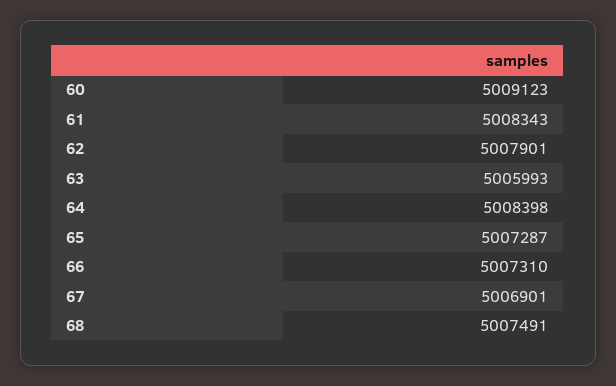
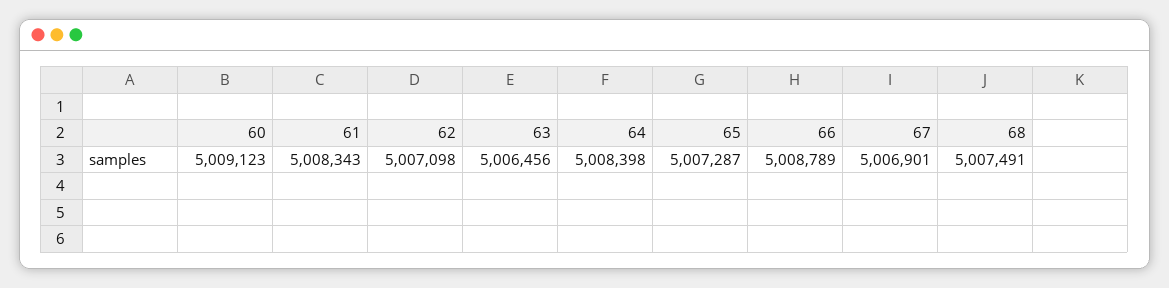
62: 5007901 -> 5007098
63: 5005993 -> 5006456
66: 5007310 -> 5008789

